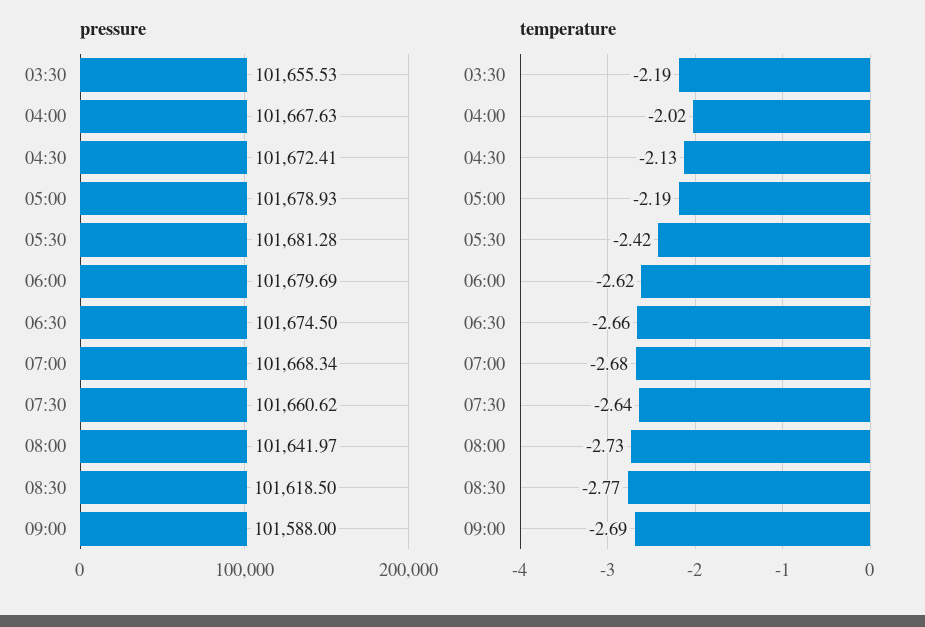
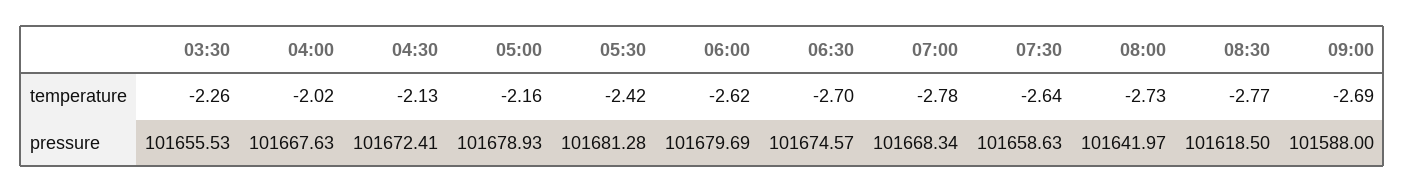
pressure, 06:30: 101674.5 -> 101674.57
pressure, 07:30: 101660.62 -> 101658.63
temperature, 03:30: -2.19 -> -2.26
temperature, 05:00: -2.19 -> -2.16
temperature, 06:30: -2.66 -> -2.7
temperature, 07:00: -2.68 -> -2.78

